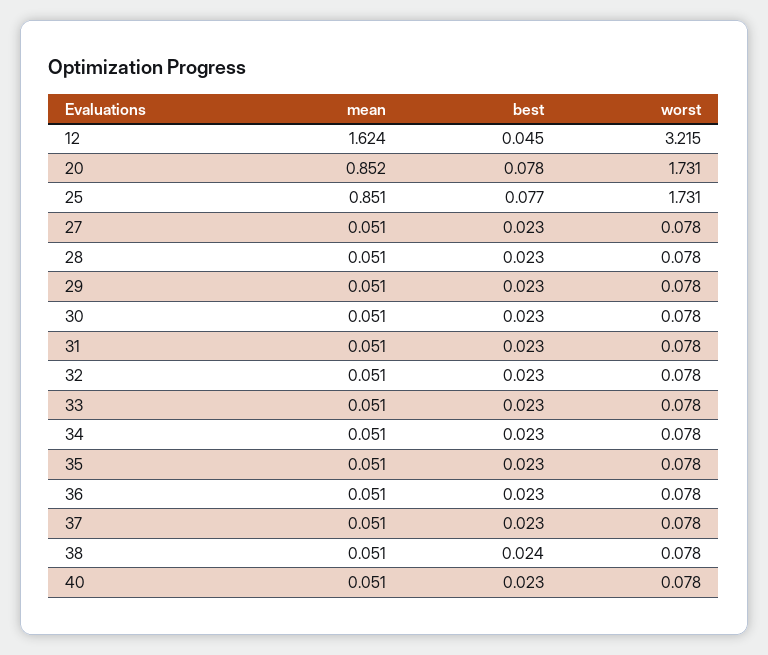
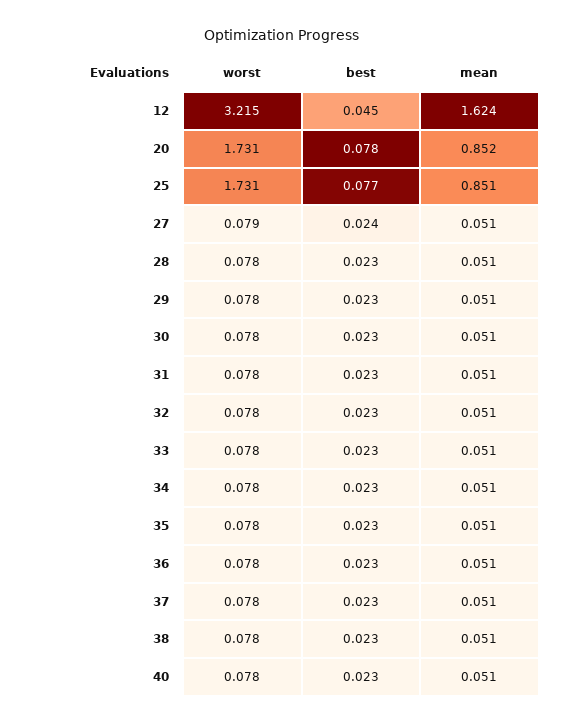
best, 27: 0.023 -> 0.024
worst, 27: 0.078 -> 0.079
best, 38: 0.024 -> 0.023

